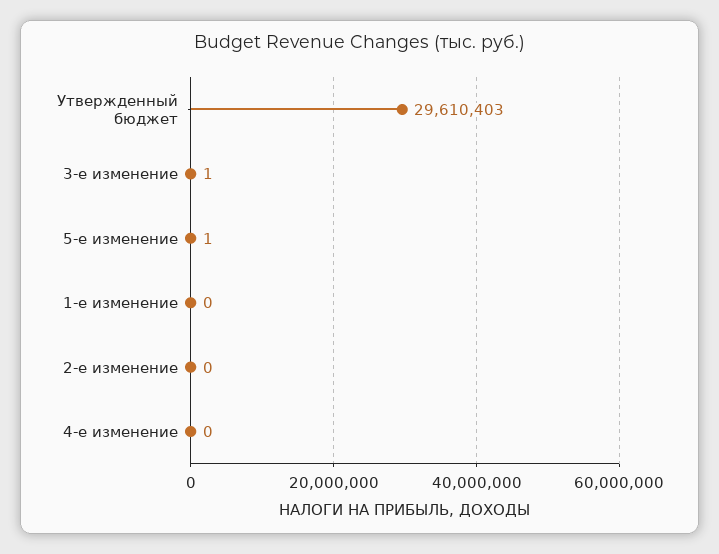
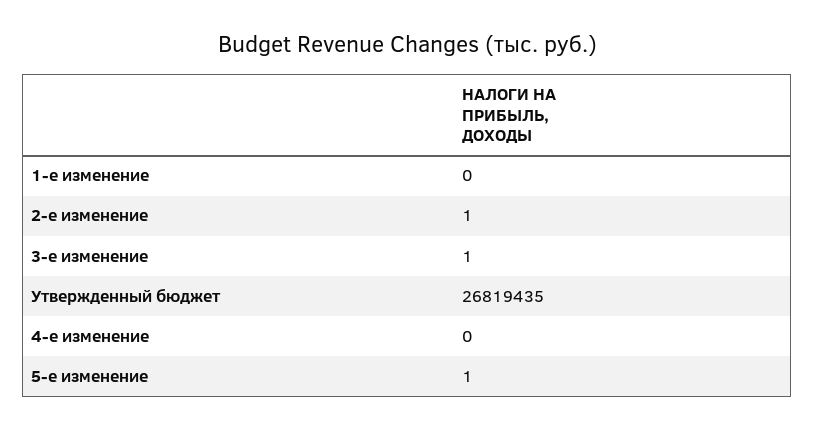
Утвержденный бюджет: 29610403 -> 26819435
2-е изменение: 0 -> 1

